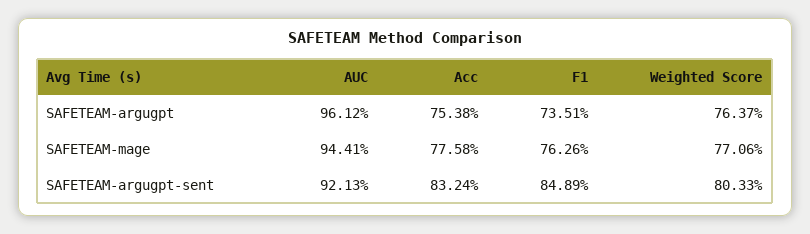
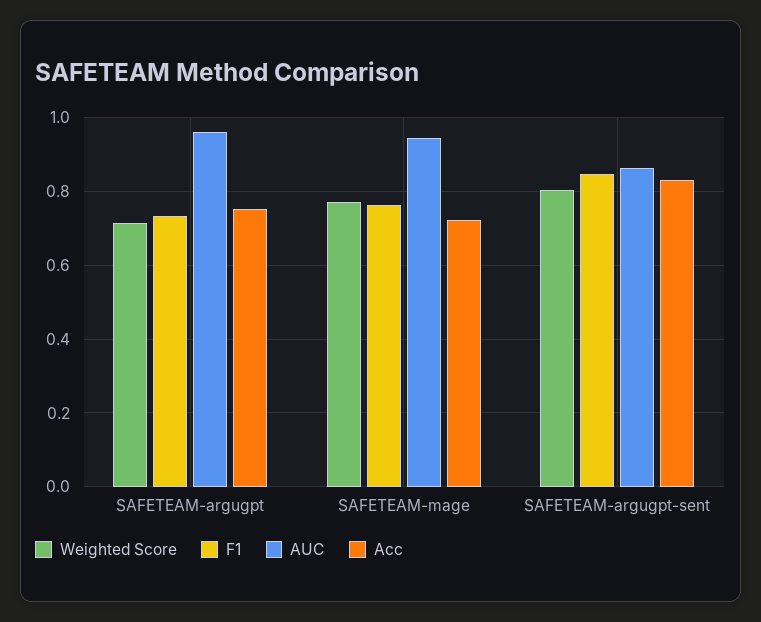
Weighted Score, SAFETEAM-argugpt: 0.7637 -> 0.72
Acc, SAFETEAM-mage: 0.7758 -> 0.72
AUC, SAFETEAM-argugpt-sent: 0.9213 -> 0.86

